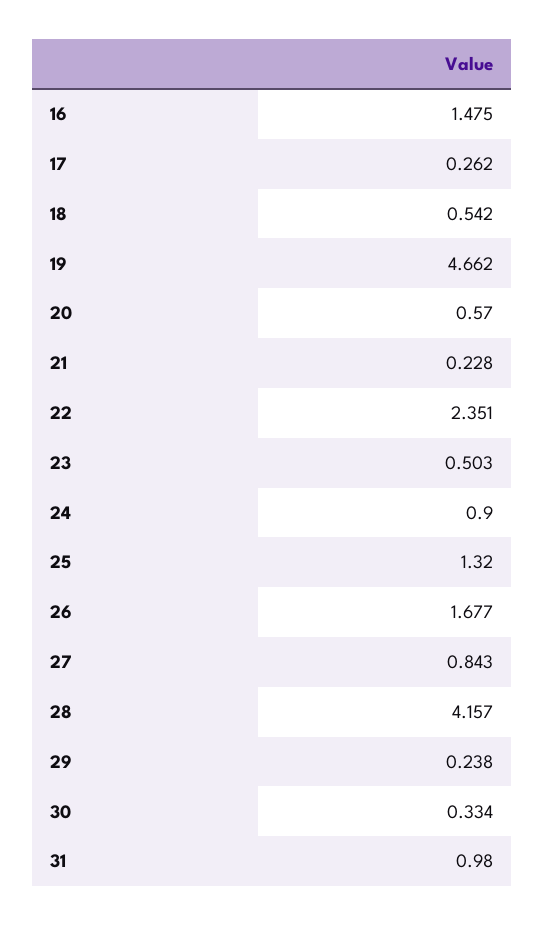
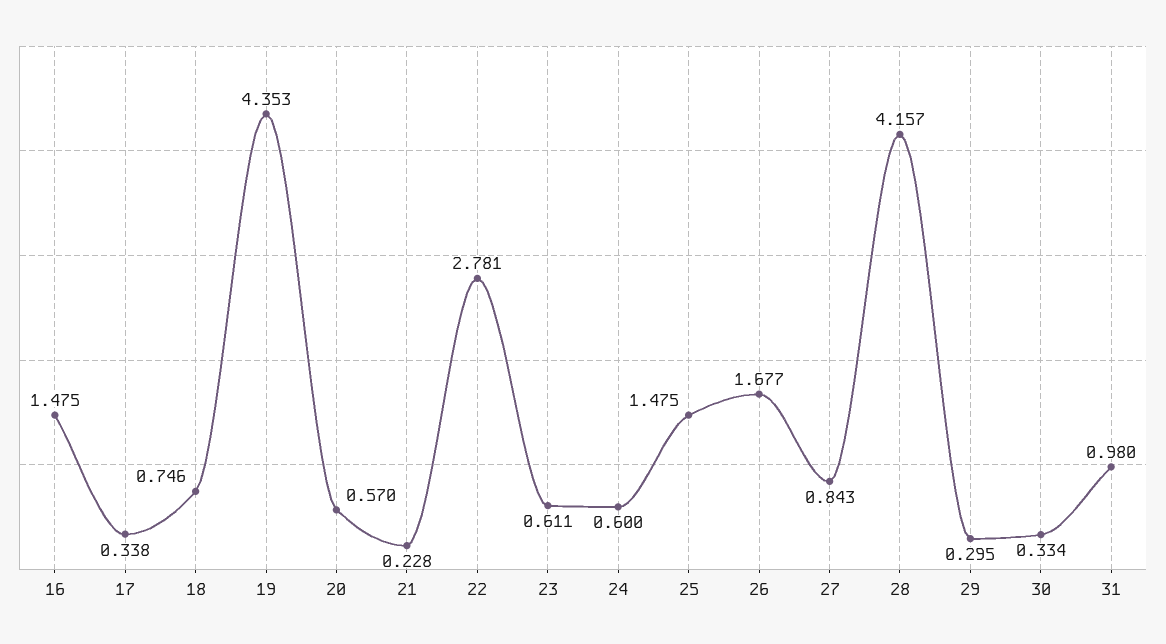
17: 0.262 -> 0.338
18: 0.542 -> 0.746
19: 4.662 -> 4.353
22: 2.351 -> 2.781
23: 0.503 -> 0.611
24: 0.9 -> 0.6
25: 1.32 -> 1.475
29: 0.238 -> 0.295

